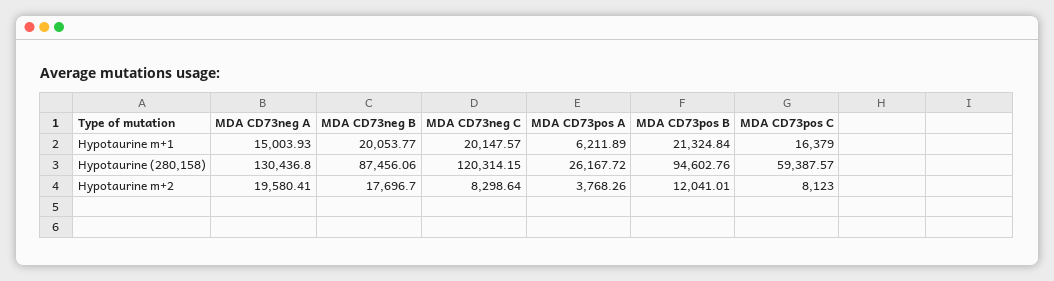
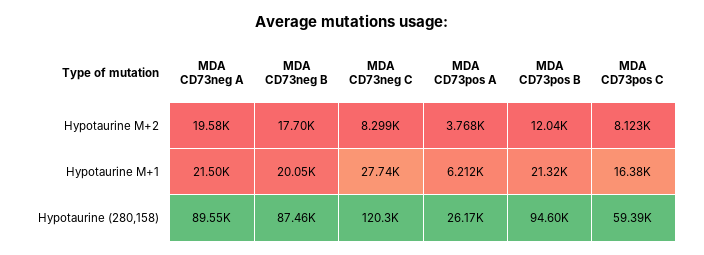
MDA CD73neg A, Hypotaurine m+1: 15003.93 -> 21500
MDA CD73neg C, Hypotaurine m+1: 20147.57 -> 27740
MDA CD73neg A, Hypotaurine (280,158): 130436.8 -> 89550

